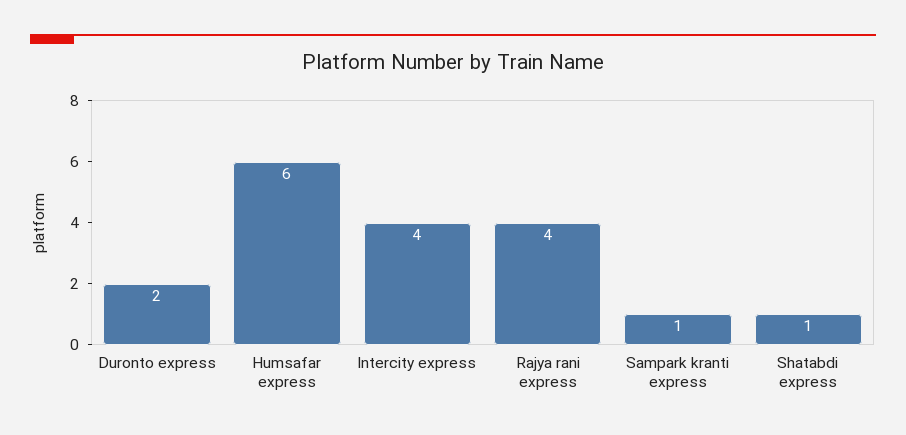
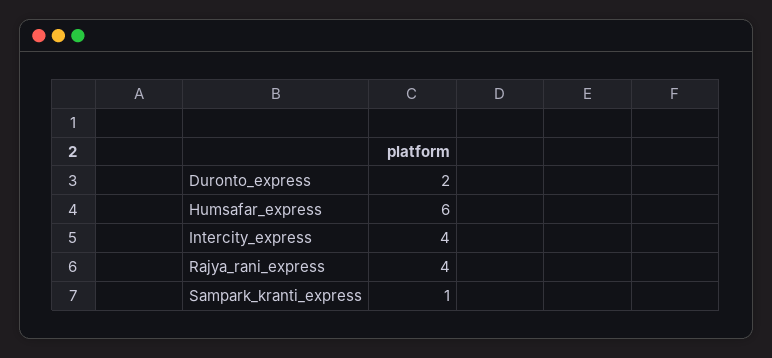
Shatabdi express: 1 -> none

